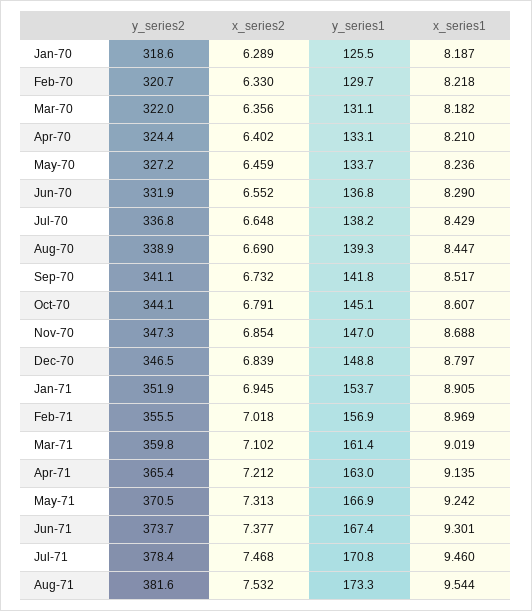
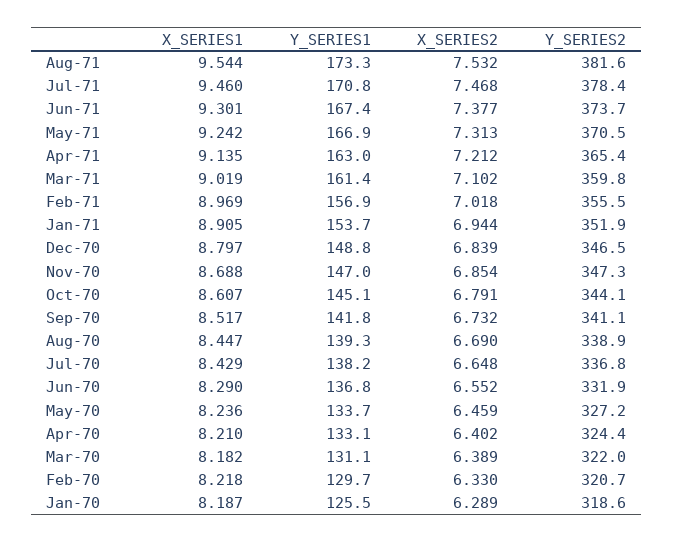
x_series2, Mar-70: 6.356 -> 6.389
x_series2, Jan-71: 6.945 -> 6.944

